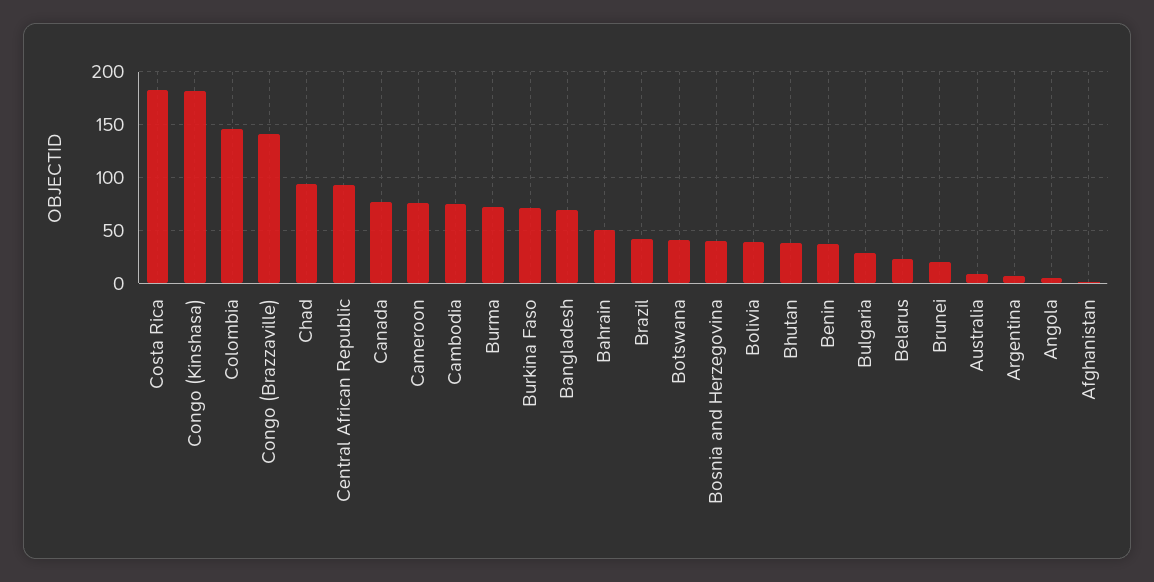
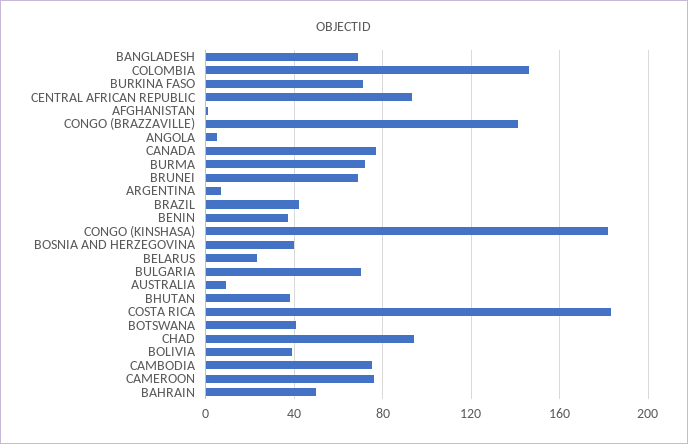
Bulgaria: 30 -> 70
Brunei: 20 -> 70

